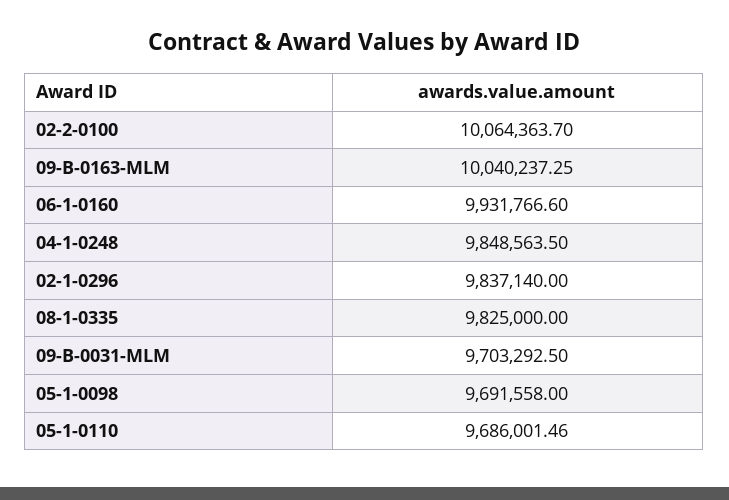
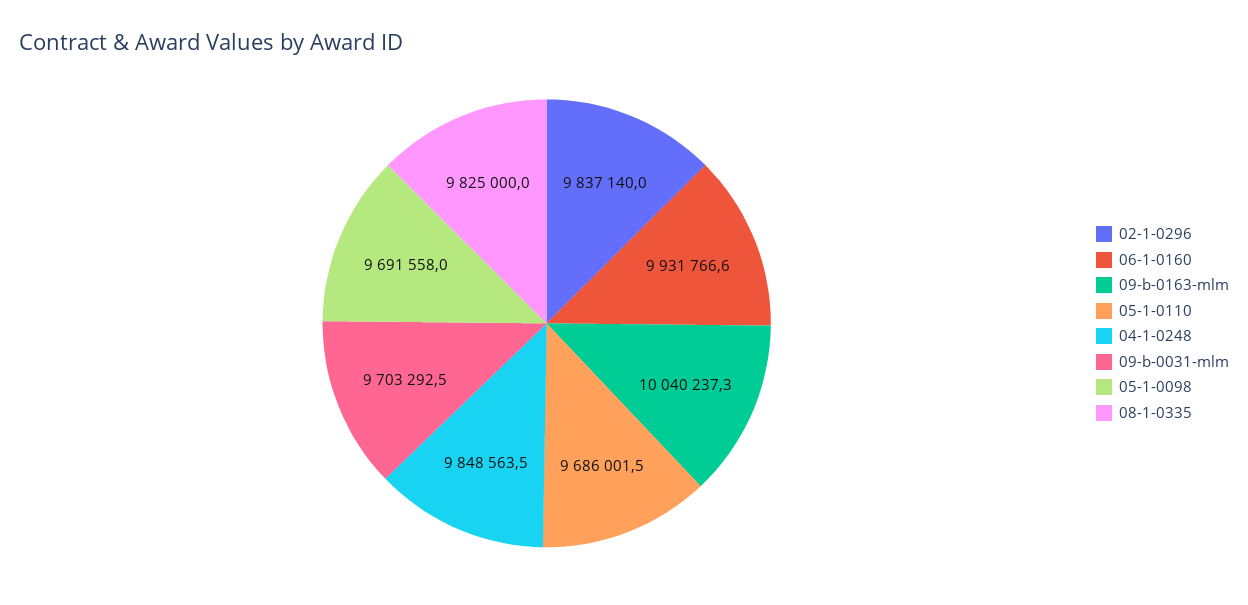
02-2-0100: 10064363.7 -> none

